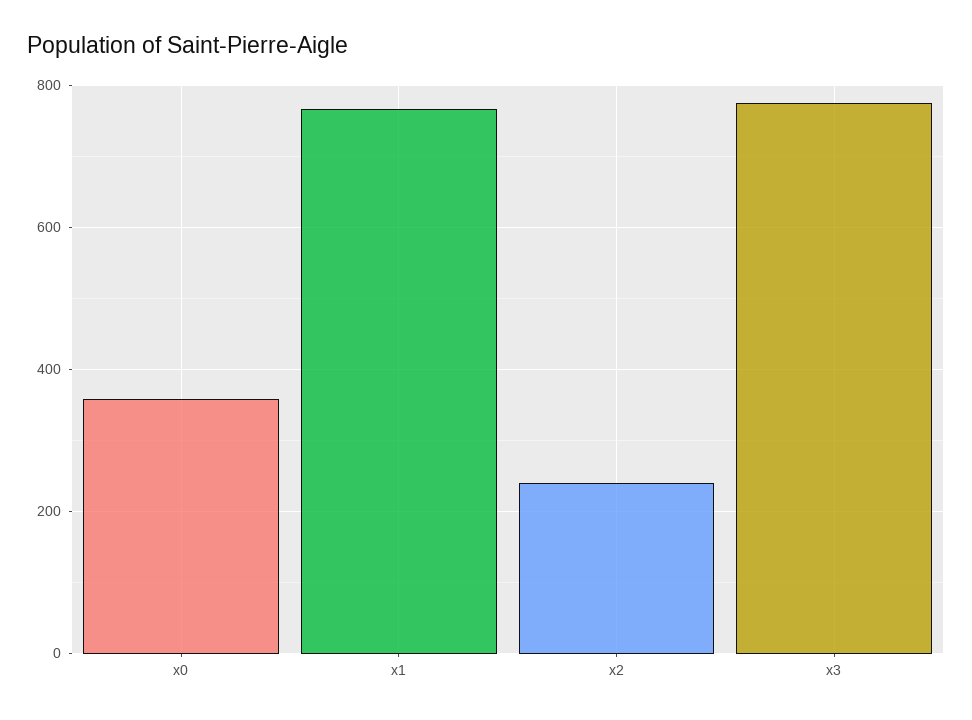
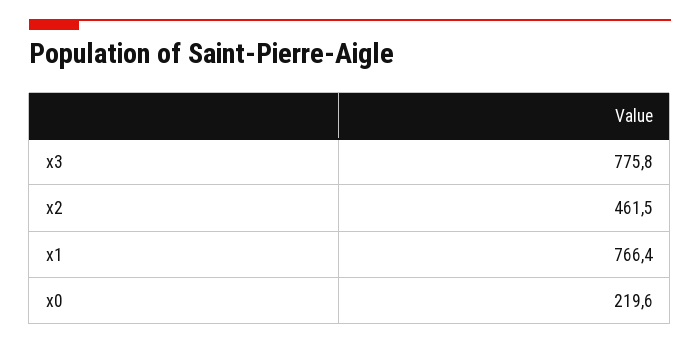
x0: 360 -> 219.6
x2: 240 -> 461.5

